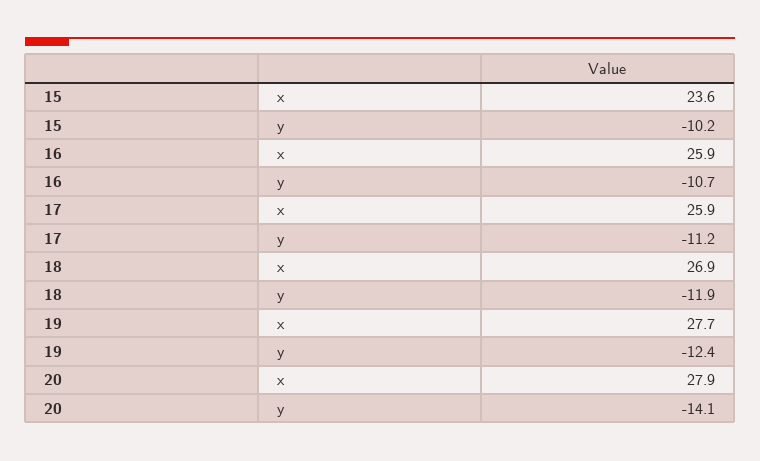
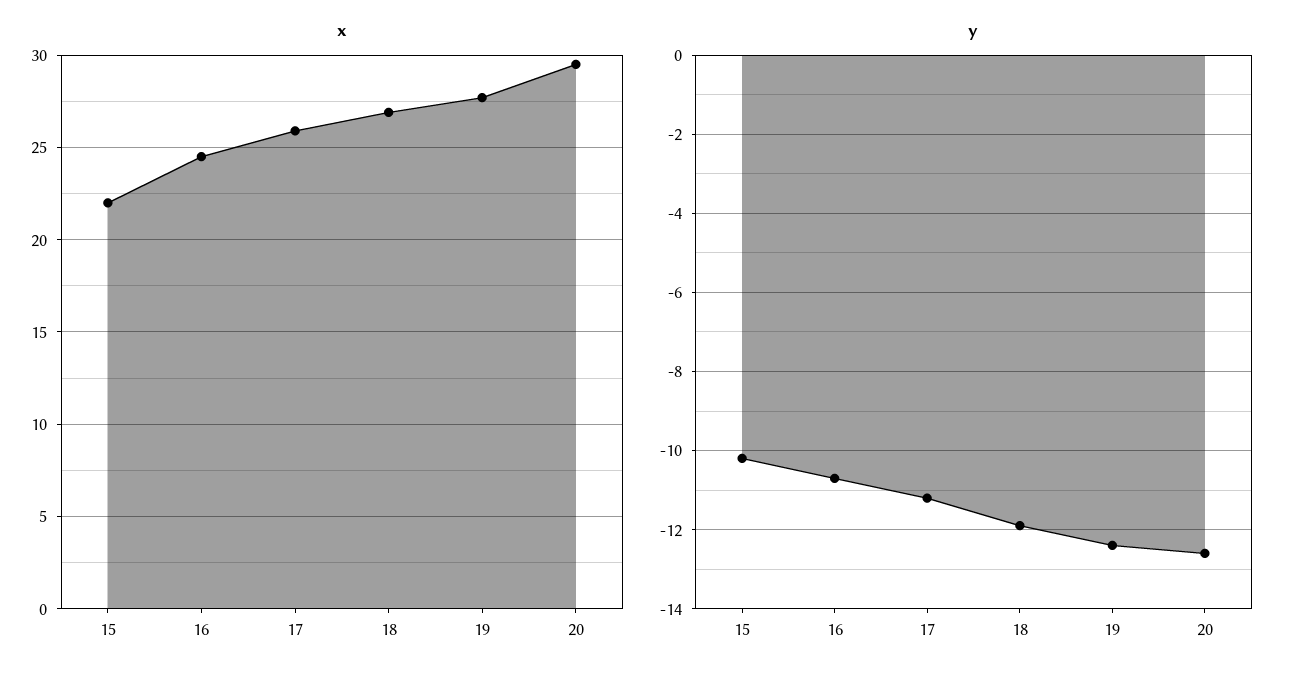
x, 15: 23.6 -> 22
x, 16: 25.9 -> 24.5
x, 20: 27.9 -> 29.5
y, 20: -14.1 -> -12.5

